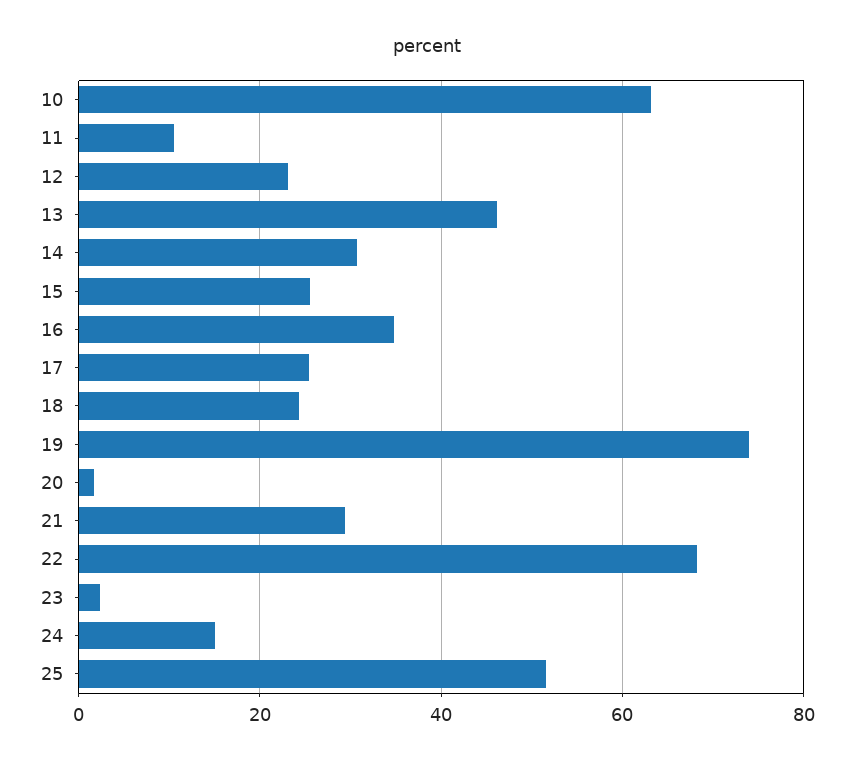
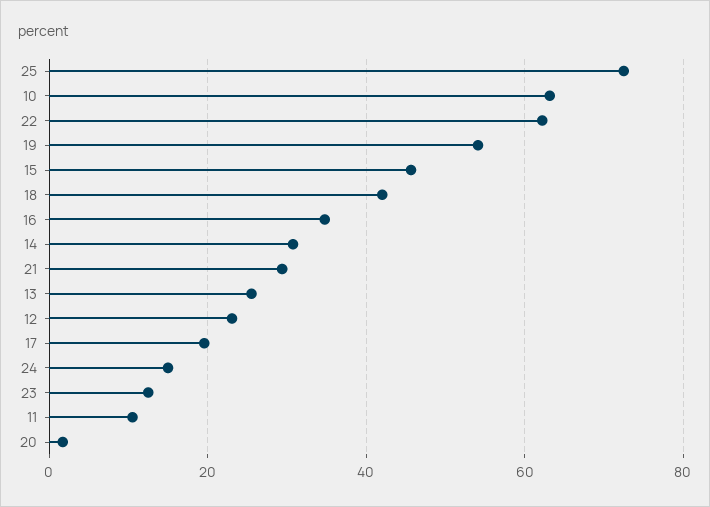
13: 46 -> 26
15: 26 -> 46
17: 26 -> 20
18: 24 -> 42
19: 74 -> 54
22: 68 -> 62
23: 2 -> 12
25: 52 -> 72

